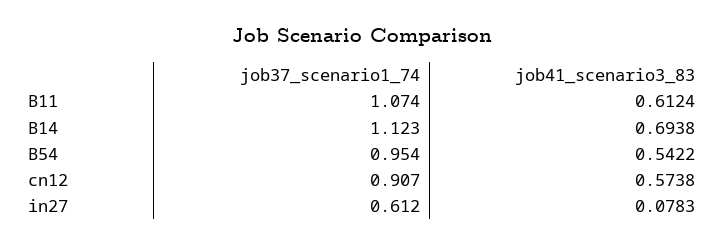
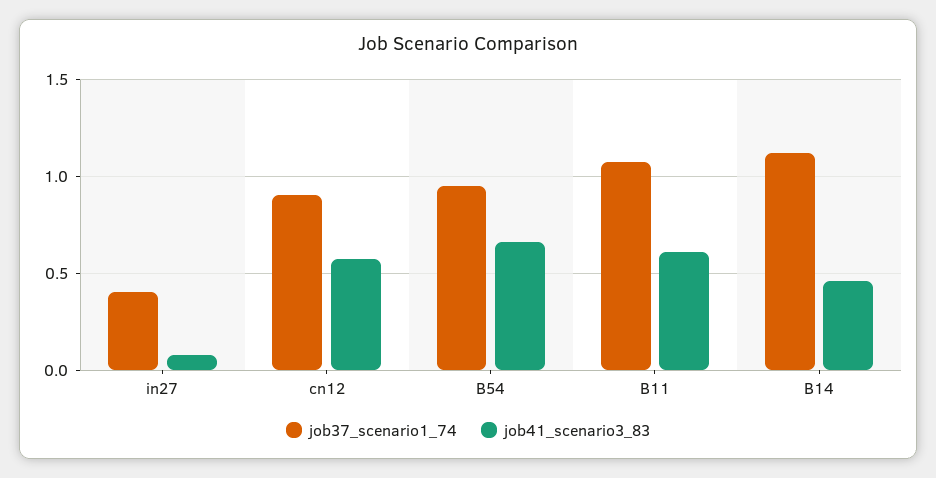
job41_scenario3_83, B14: 0.6938 -> 0.45
job41_scenario3_83, B54: 0.5422 -> 0.65
job37_scenario1_74, in27: 0.612 -> 0.4

